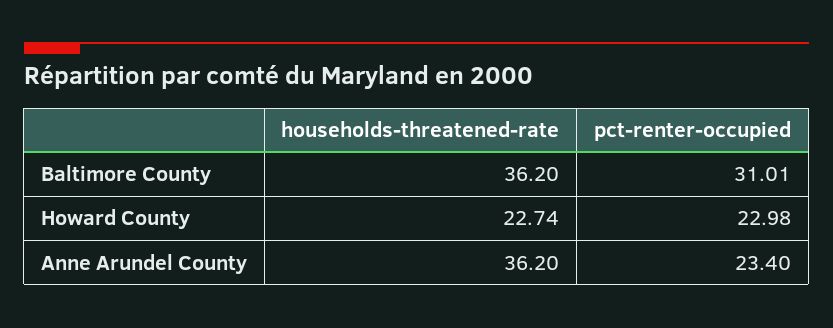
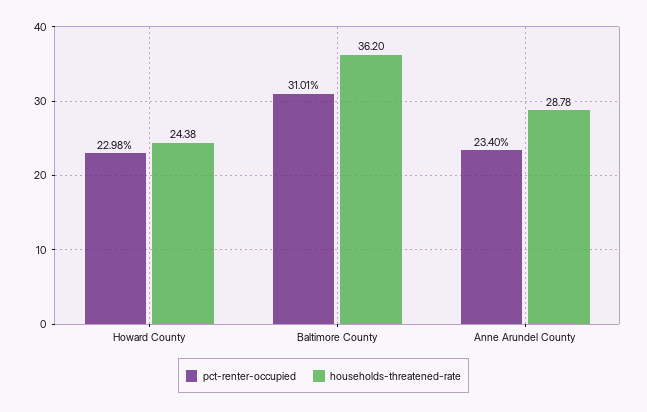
households-threatened-rate, Howard County: 22.74 -> 24.38
households-threatened-rate, Anne Arundel County: 36.2 -> 28.78

